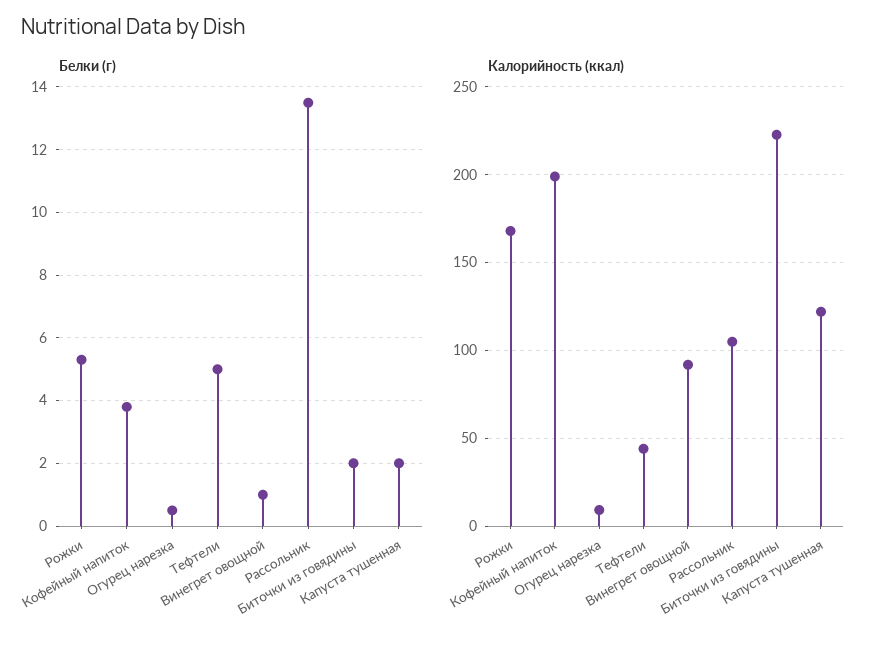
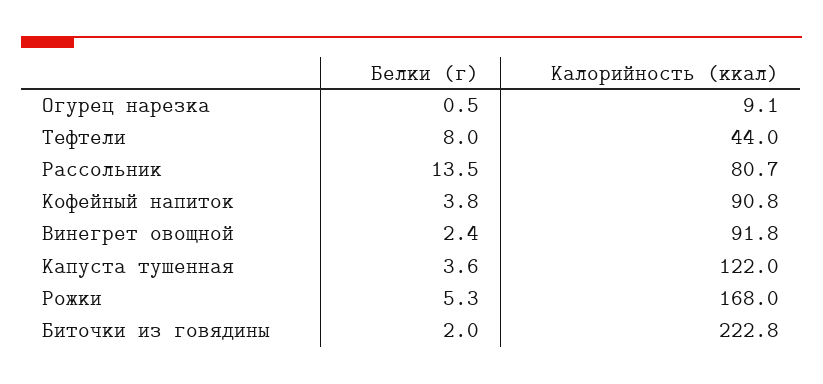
Белки (г), Тефтели: 5 -> 8
Белки (г), Винегрет овощной: 1 -> 2.4
Белки (г), Капуста тушенная: 2 -> 3.6
Калорийность (ккал), Кофейный напиток: 200 -> 90.8
Калорийность (ккал), Рассольник: 105 -> 80.7

